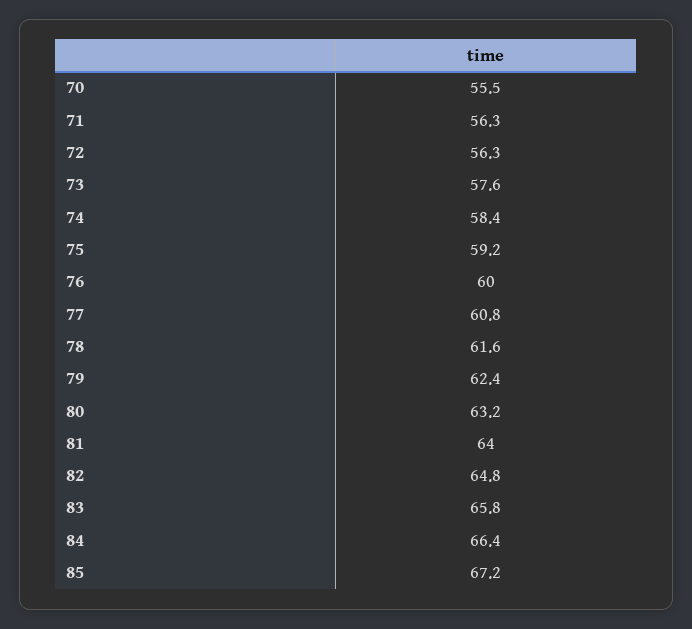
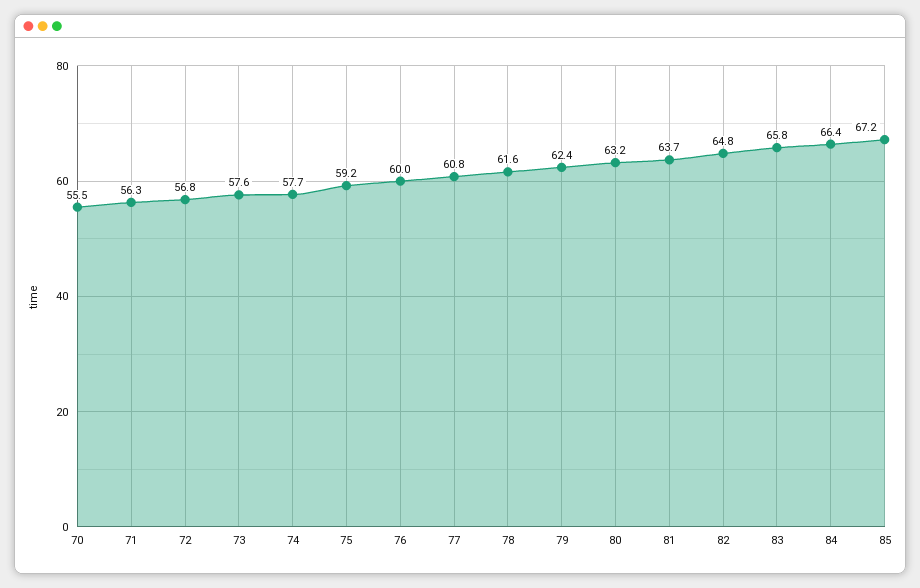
72: 56.3 -> 56.8
74: 58.4 -> 57.7
81: 64 -> 63.7

